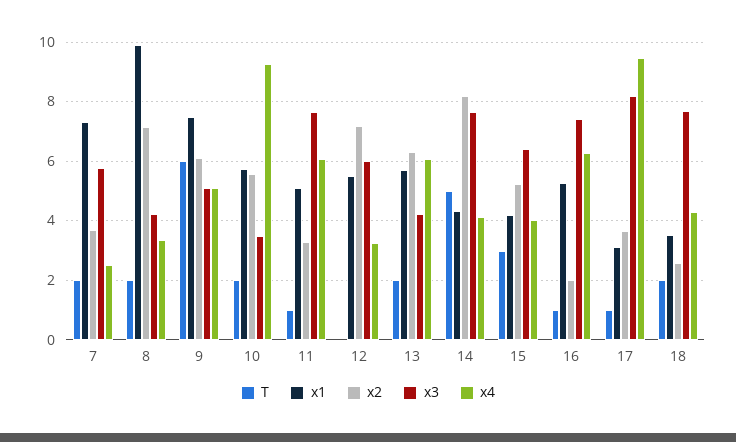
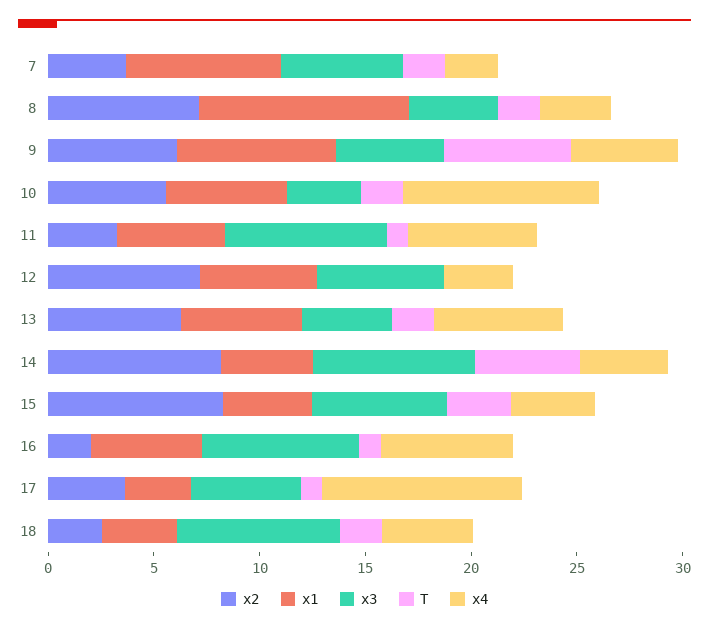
x2, 15: 5.25 -> 8
x3, 17: 8.25 -> 5

